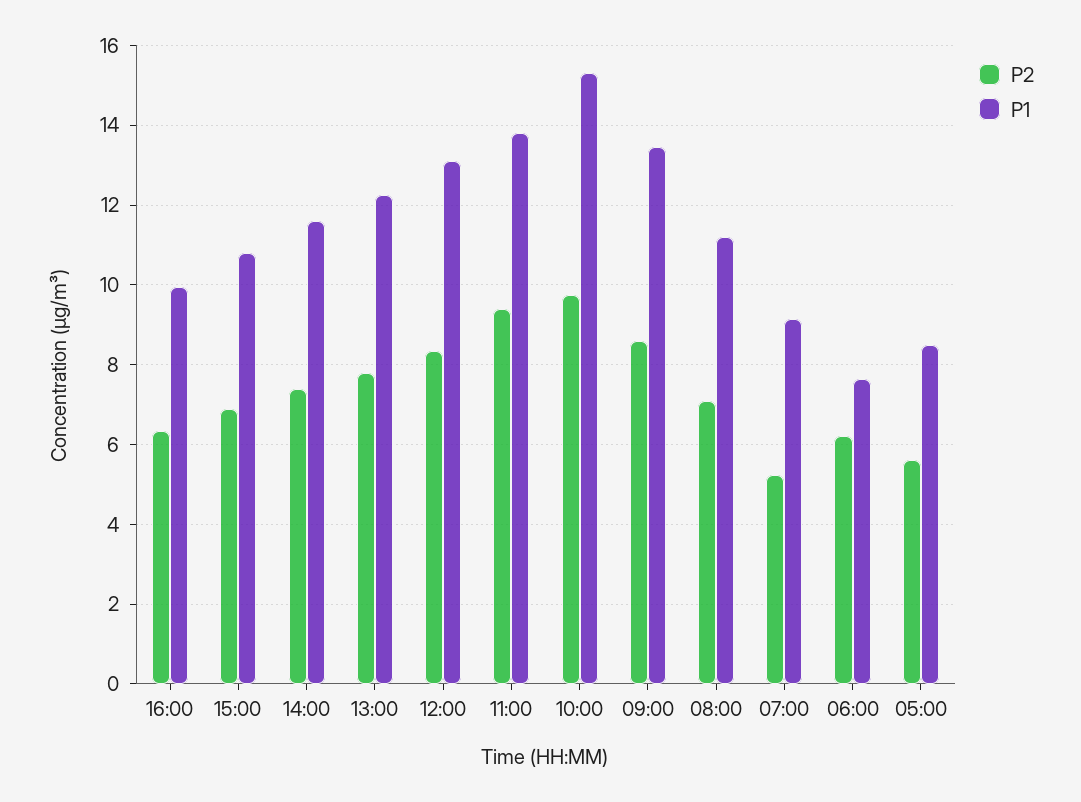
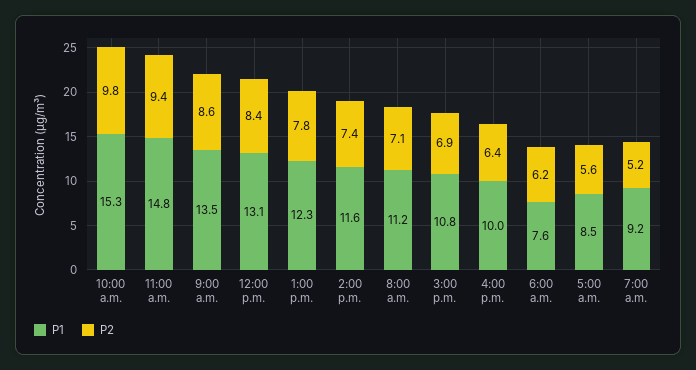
P1, 11:00: 13.8 -> 14.8

